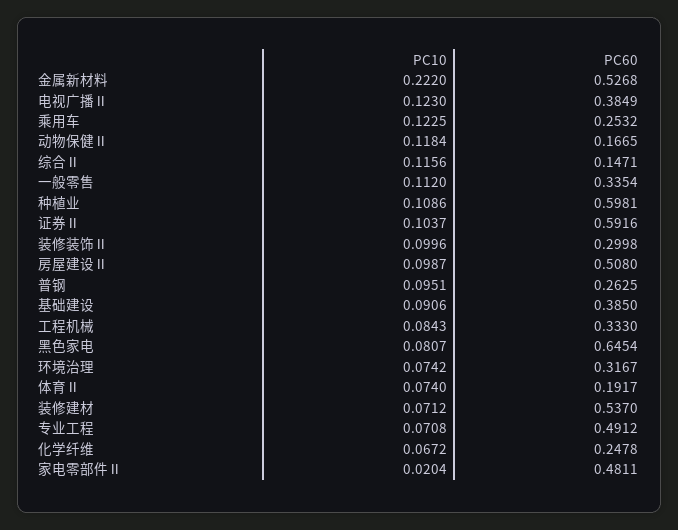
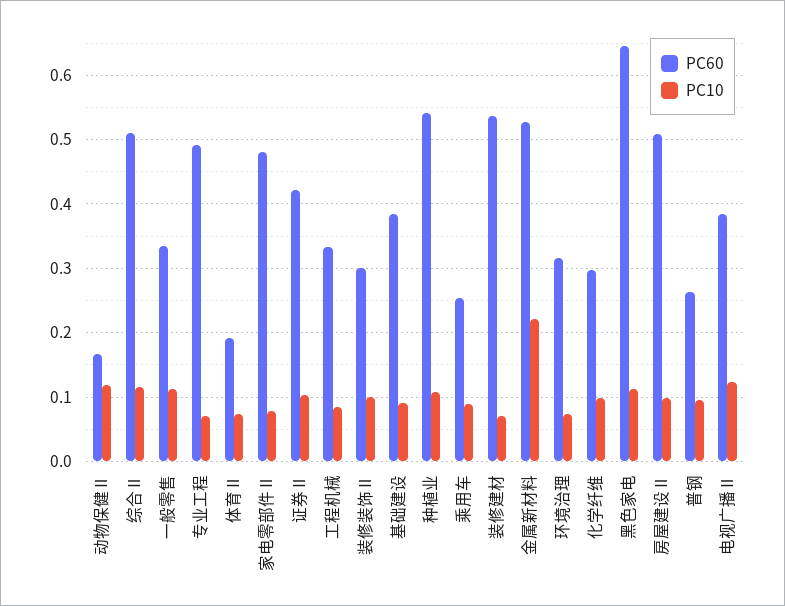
PC10, 乘用车: 0.1225 -> 0.09
PC60, 综合Ⅱ: 0.1471 -> 0.51
PC60, 种植业: 0.5981 -> 0.54
PC60, 证券Ⅱ: 0.5916 -> 0.42
PC10, 黑色家电: 0.0807 -> 0.11
PC10, 化学纤维: 0.0672 -> 0.1
PC60, 化学纤维: 0.2478 -> 0.3
PC10, 家电零部件Ⅱ: 0.0204 -> 0.08

